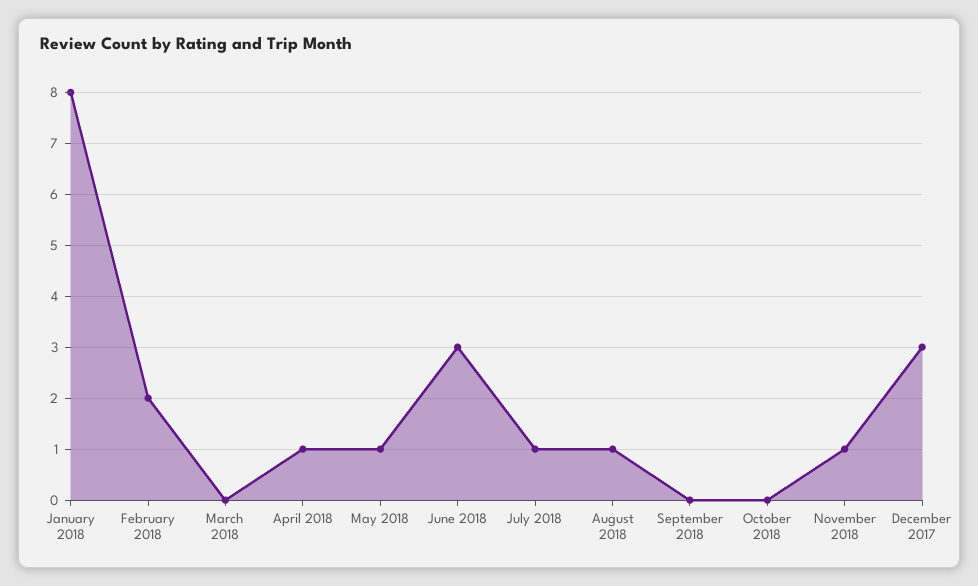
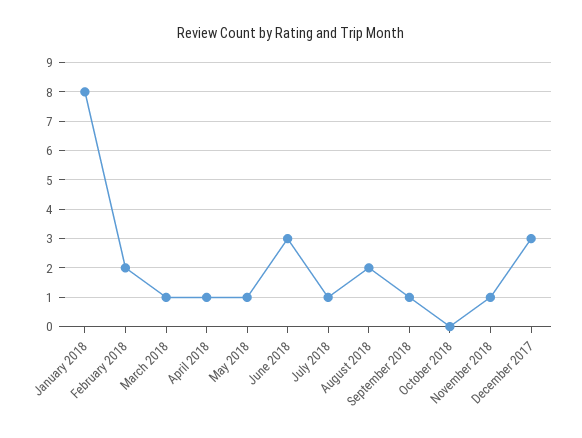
March 2018: 0 -> 1
August 2018: 1 -> 2
September 2018: 0 -> 1

